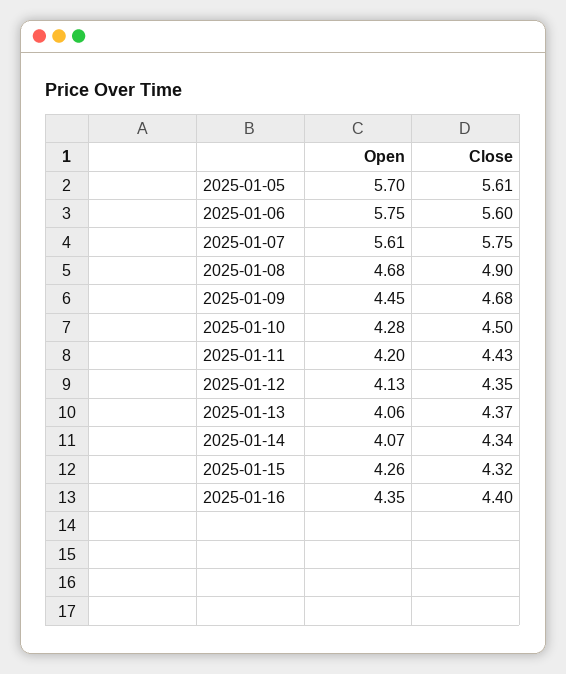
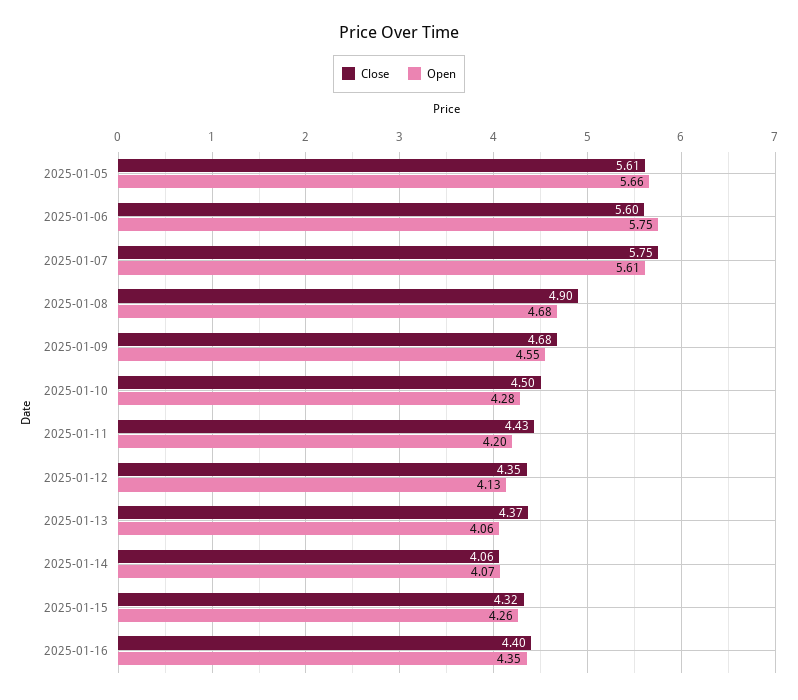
Open, 2025-01-05: 5.7 -> 5.66
Open, 2025-01-09: 4.45 -> 4.55
Close, 2025-01-14: 4.34 -> 4.06

